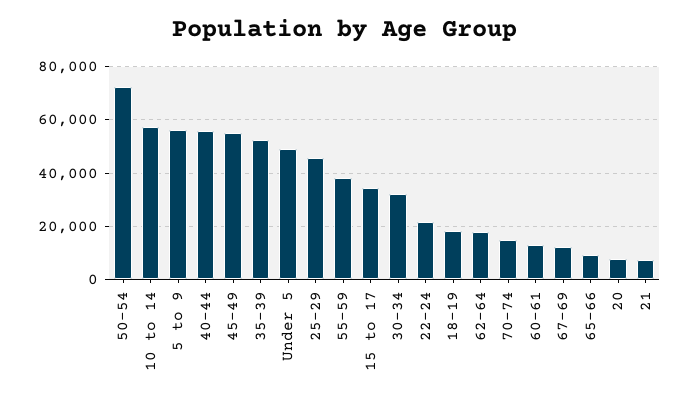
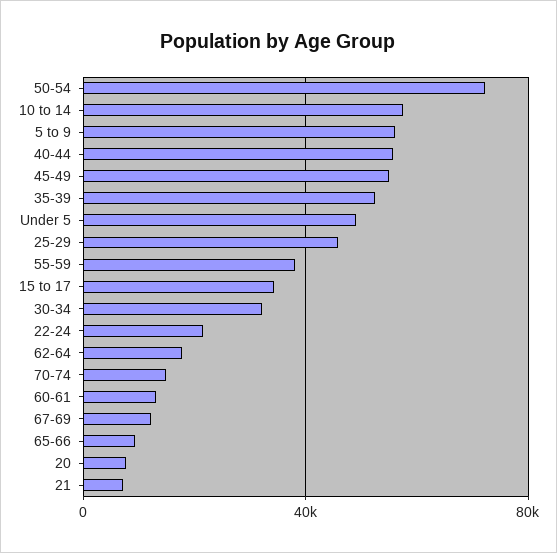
18-19: 17500 -> none

